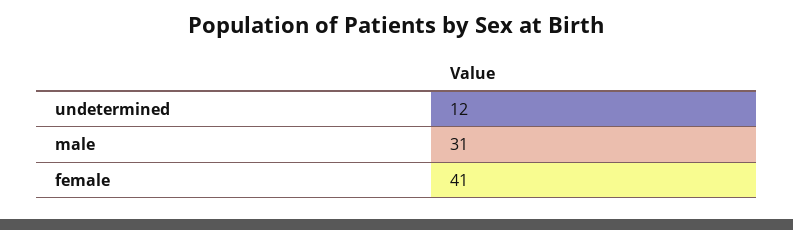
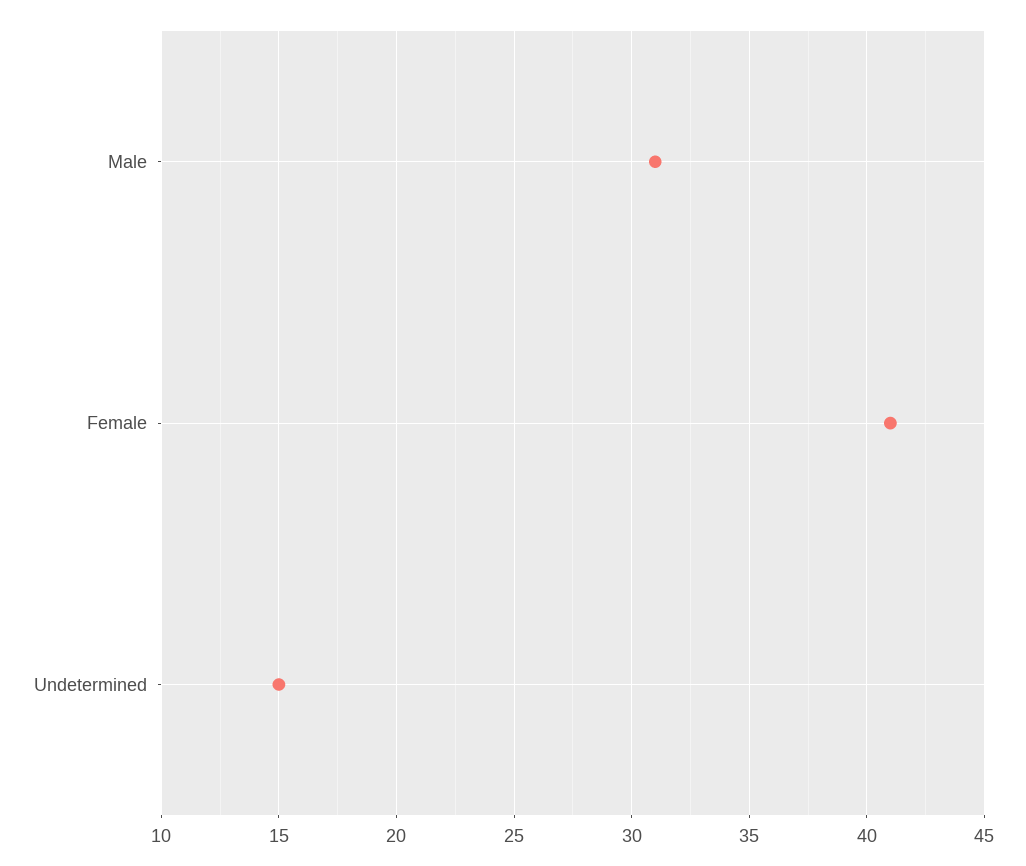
undetermined: 12 -> 15

